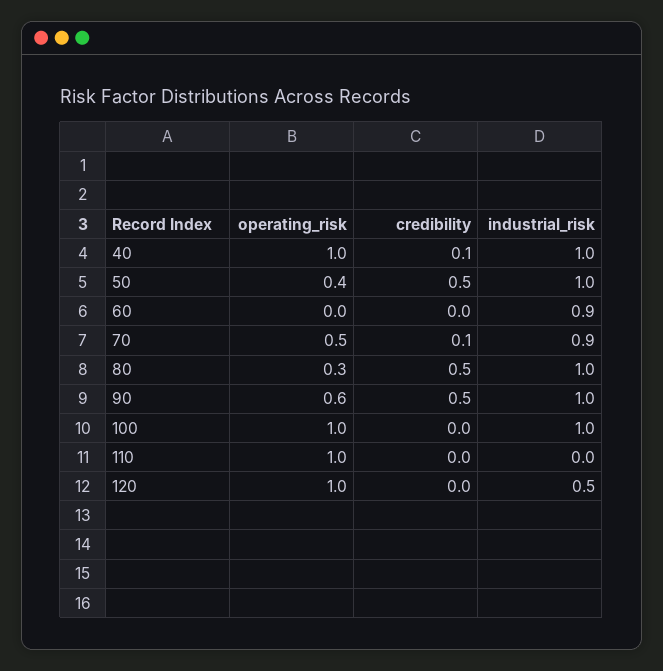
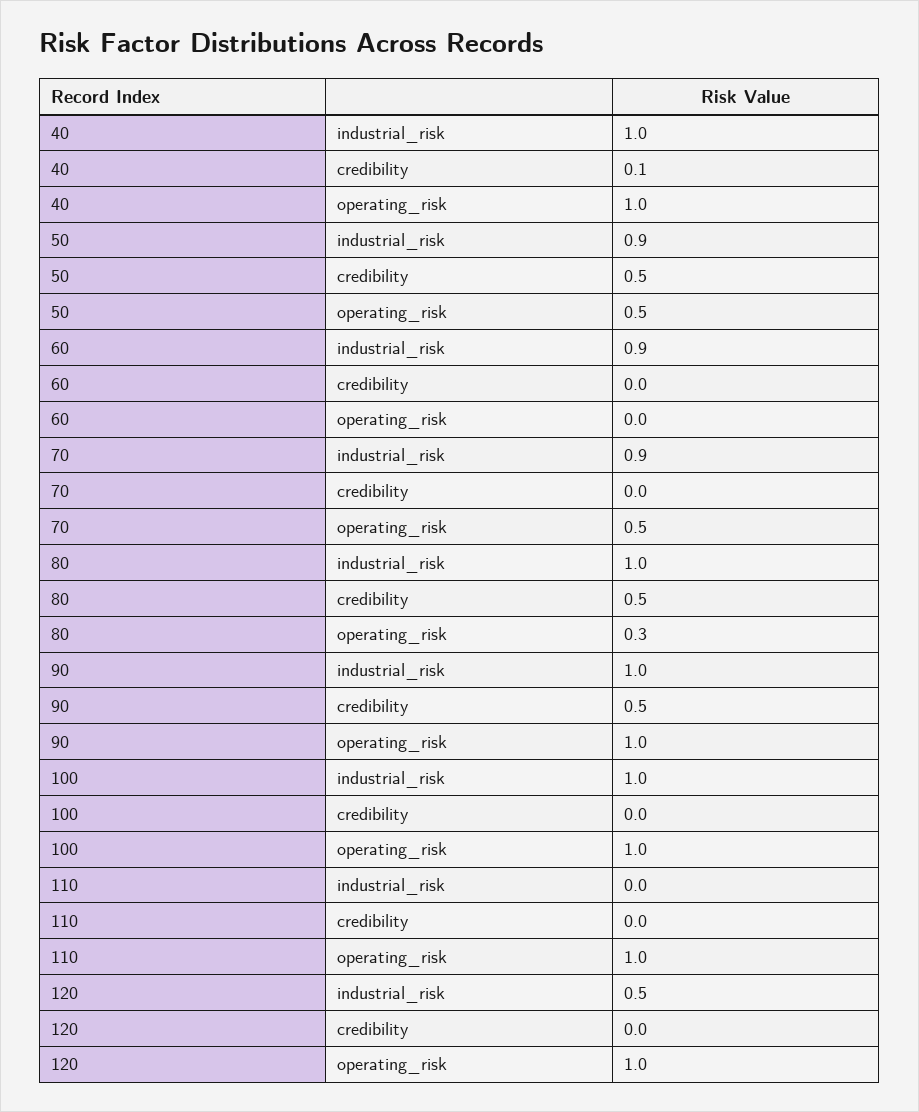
operating_risk, 50: 0.4 -> 0.5
industrial_risk, 50: 1 -> 0.9
credibility, 70: 0.1 -> 0
operating_risk, 90: 0.6 -> 1

